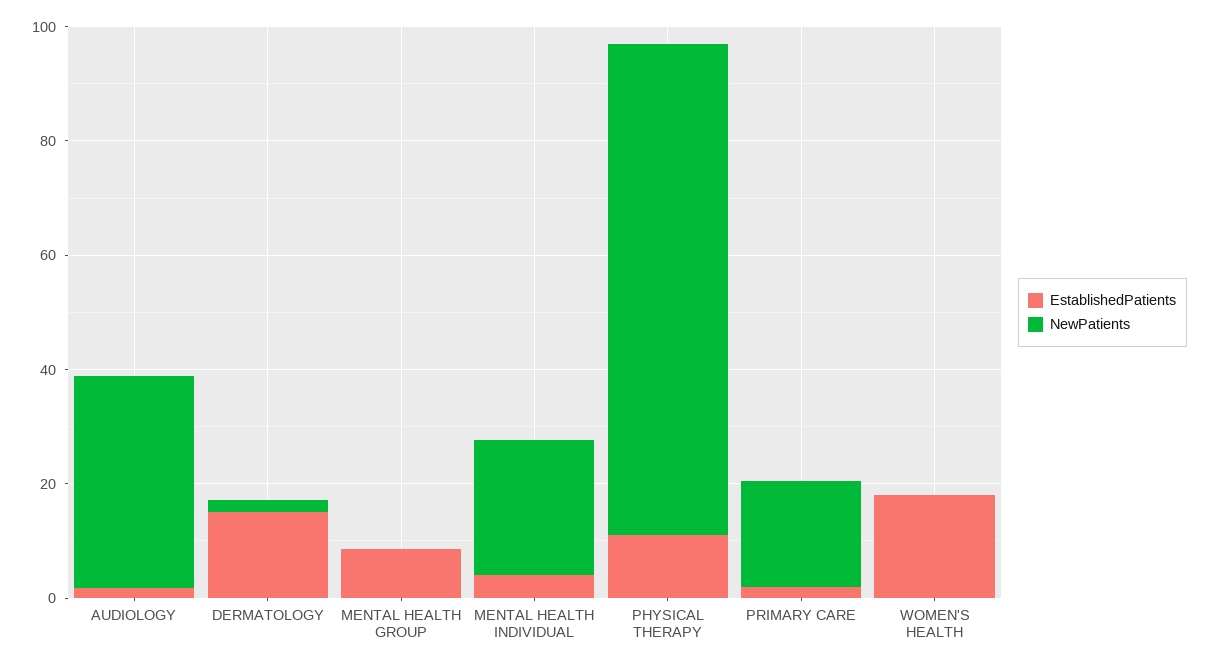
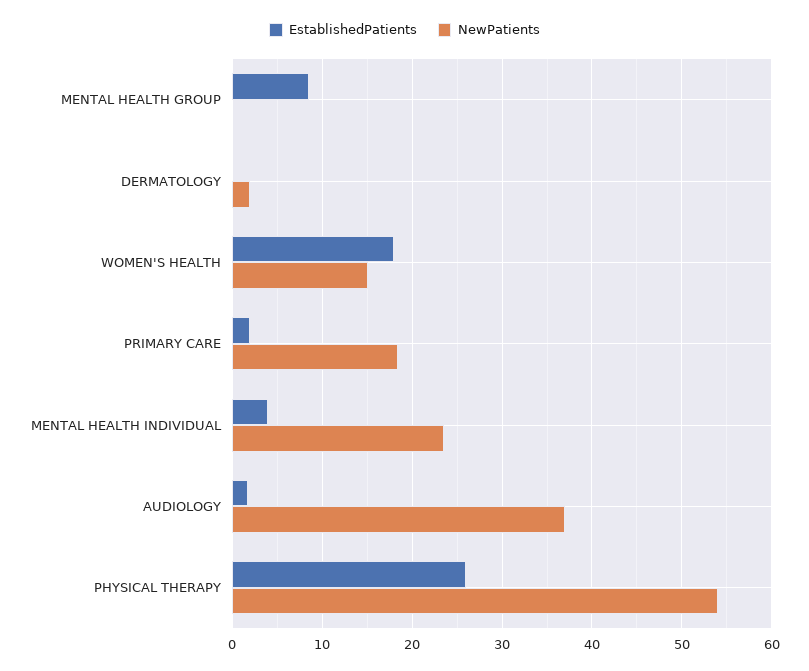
EstablishedPatients, DERMATOLOGY: 15 -> 0
EstablishedPatients, PHYSICAL THERAPY: 10 -> 26
NewPatients, PHYSICAL THERAPY: 85 -> 54
NewPatients, WOMEN'S HEALTH: 0 -> 15

